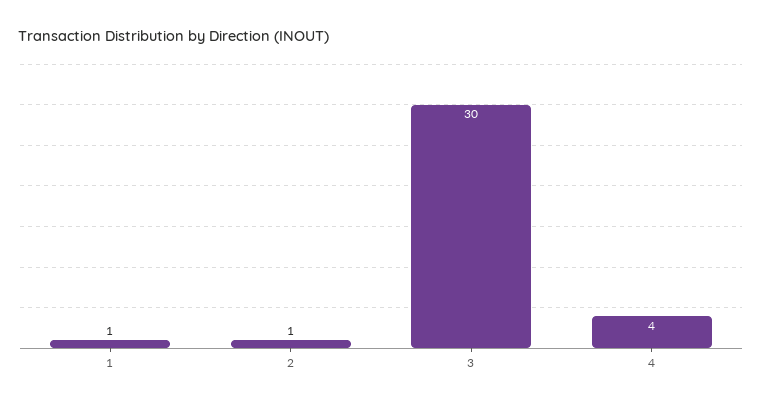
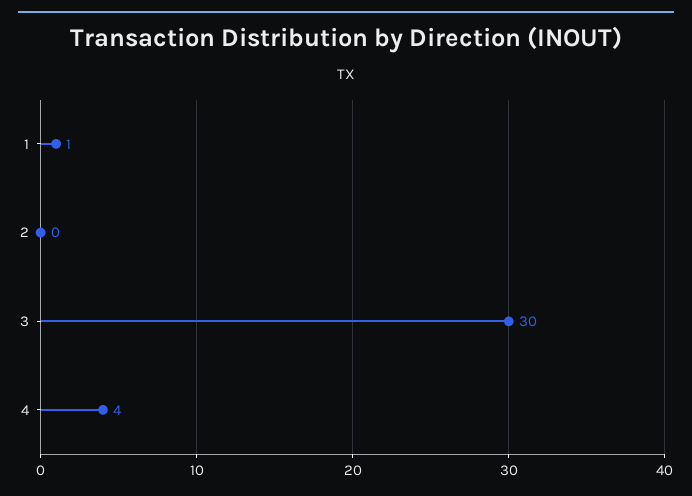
2: 1 -> 0

